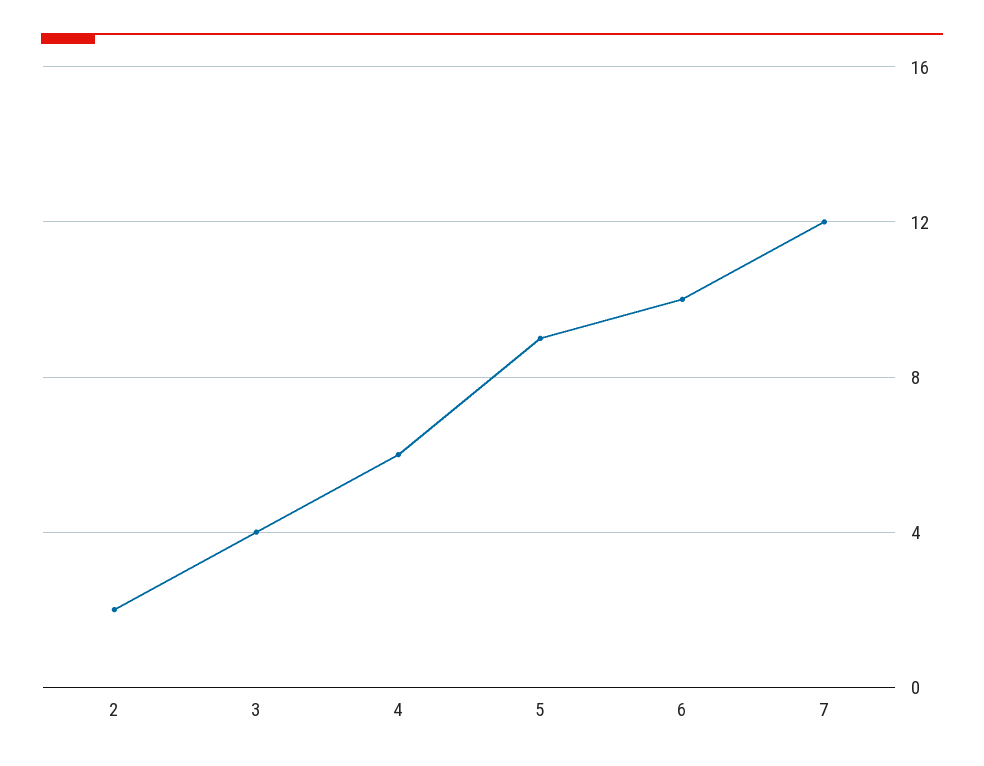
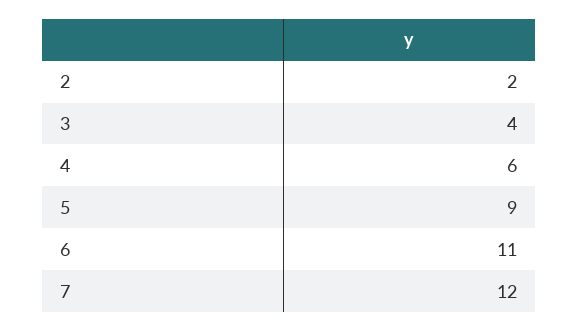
6: 10 -> 11

